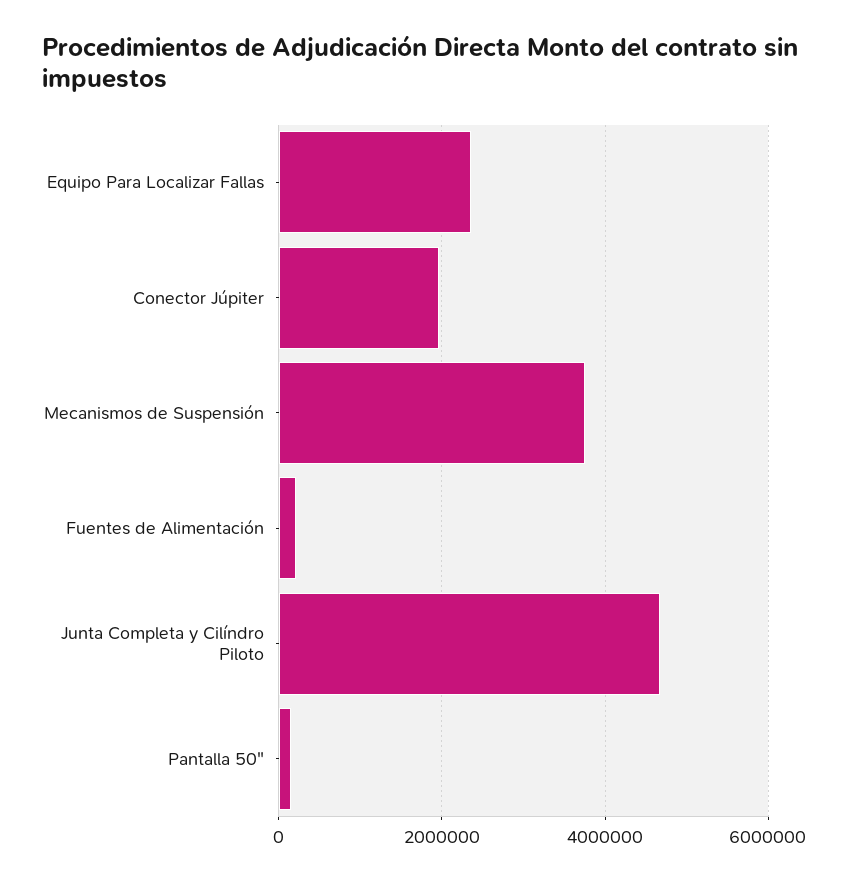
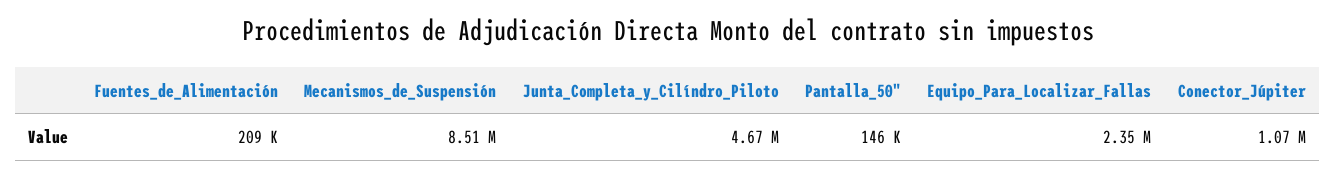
Conector Júpiter: 2000000 -> 1070000
Mecanismos de Suspensión: 3800000 -> 8510000

